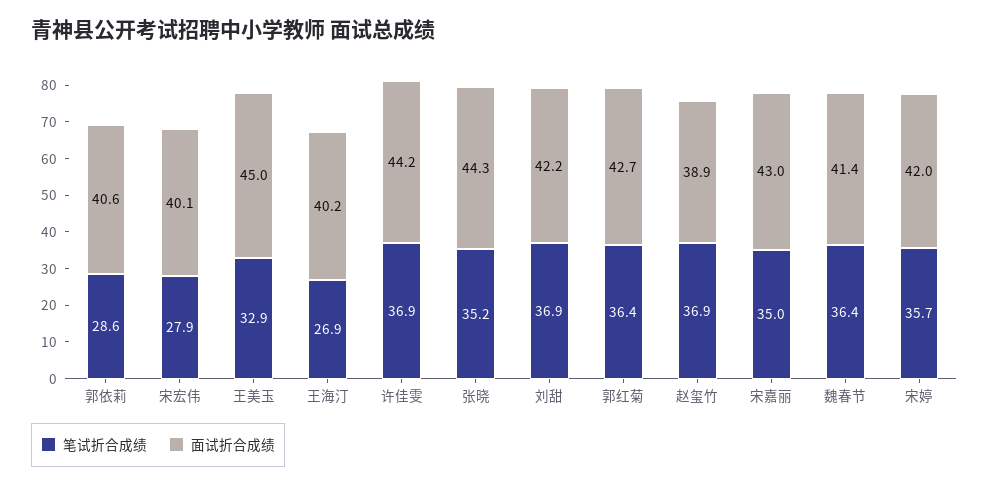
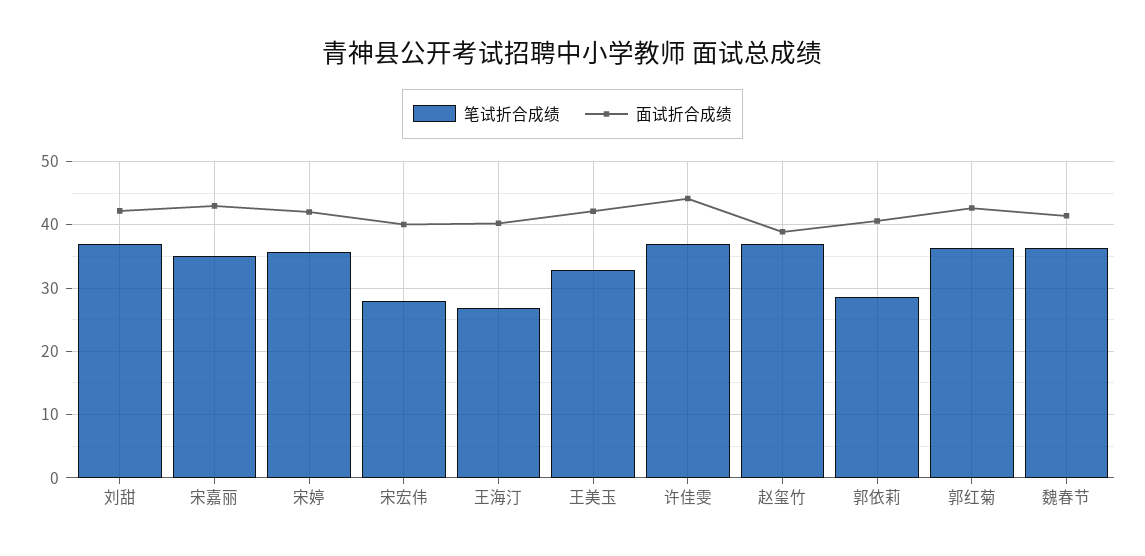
面试折合成绩, 王美玉: 45 -> 42
笔试折合成绩, 张晓: 35.2 -> none
面试折合成绩, 张晓: 44.3 -> none

